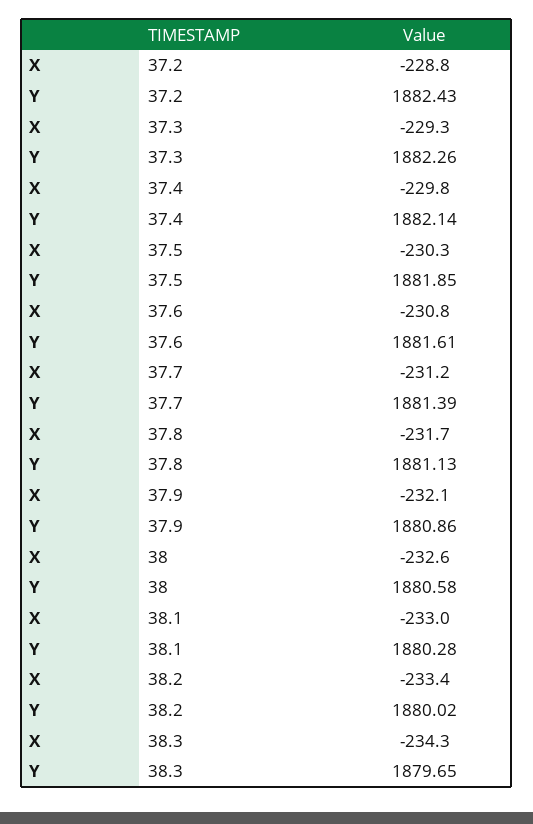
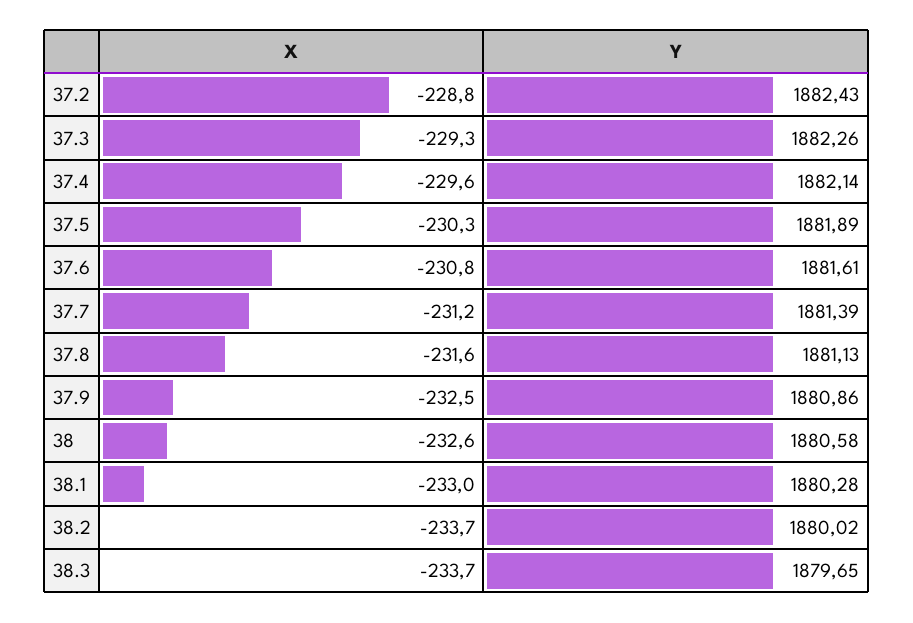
X, 37.4: -229.8 -> -229.6
Y, 37.5: 1881.85 -> 1881.89
X, 37.8: -231.7 -> -231.6
X, 37.9: -232.1 -> -232.5
X, 38.2: -233.4 -> -233.7
X, 38.3: -234.3 -> -233.7

